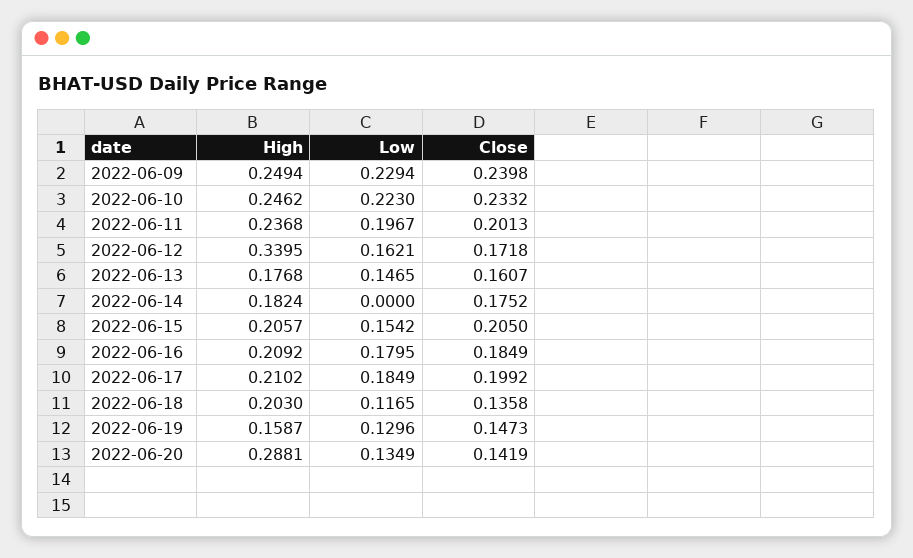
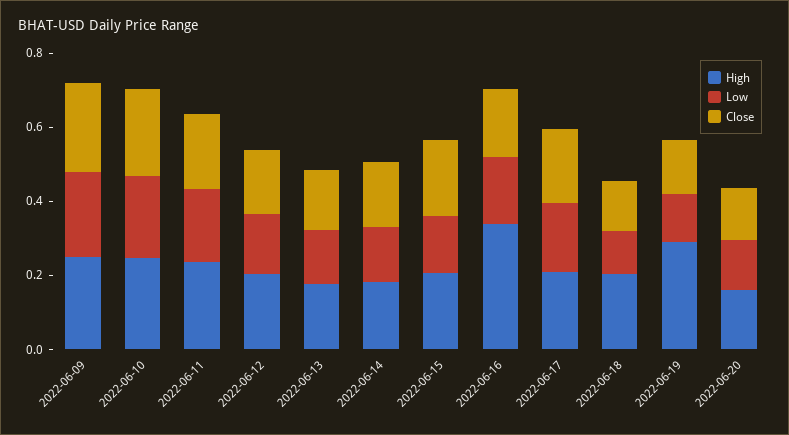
High, 2022-06-12: 0.3395 -> 0.2
Low, 2022-06-14: 0 -> 0.15
High, 2022-06-16: 0.2092 -> 0.35
High, 2022-06-19: 0.1587 -> 0.3
High, 2022-06-20: 0.2881 -> 0.15

